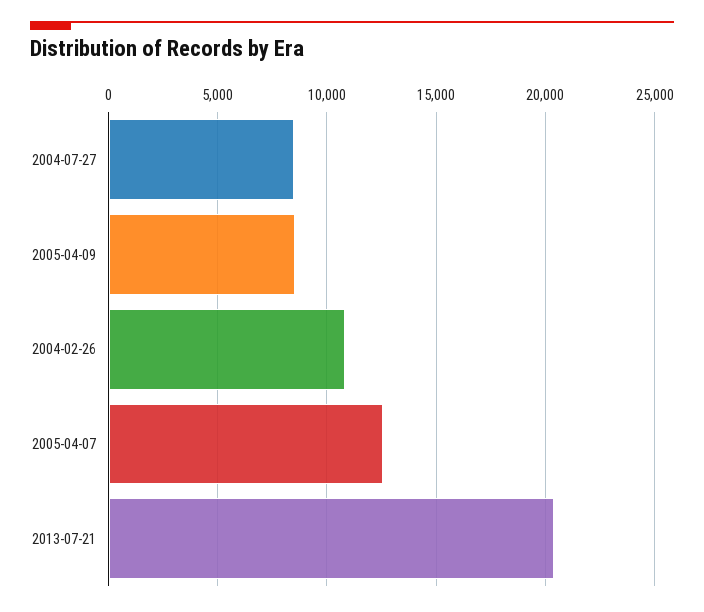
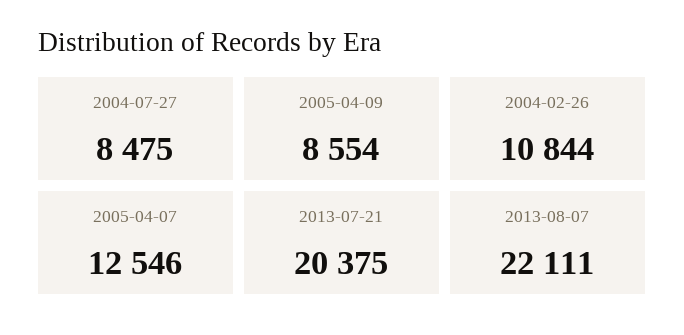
2013-08-07: none -> 22111

